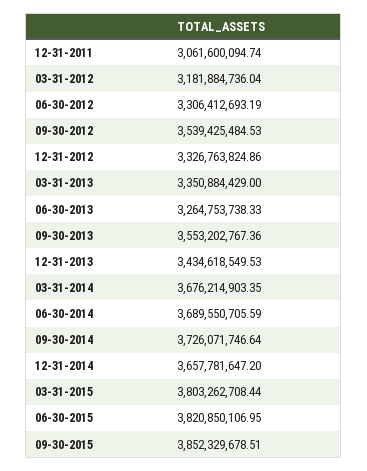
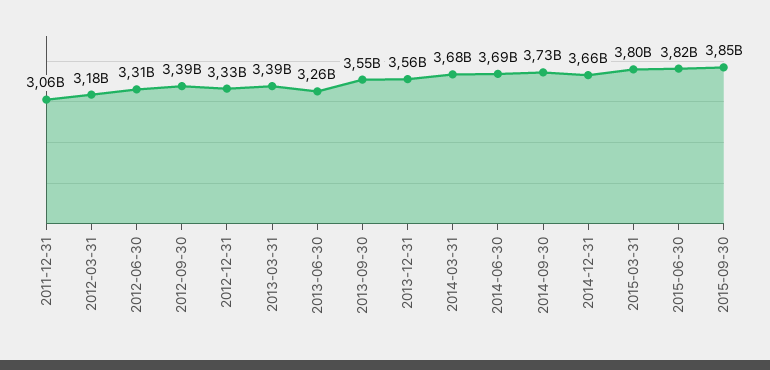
09-30-2012: 3539425484.53 -> 3390000000
03-31-2013: 3350884429 -> 3390000000
12-31-2013: 3434618549.53 -> 3560000000

